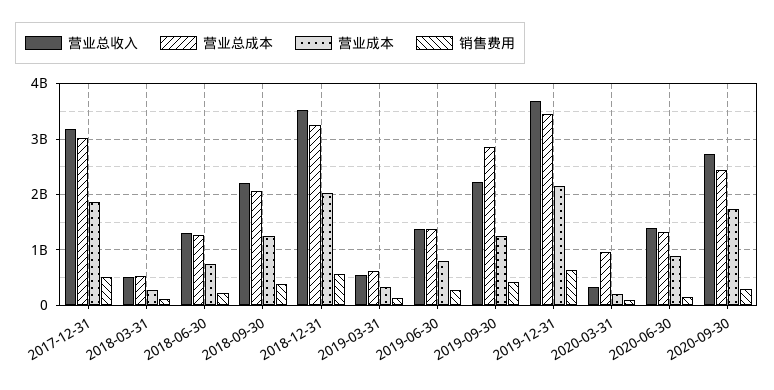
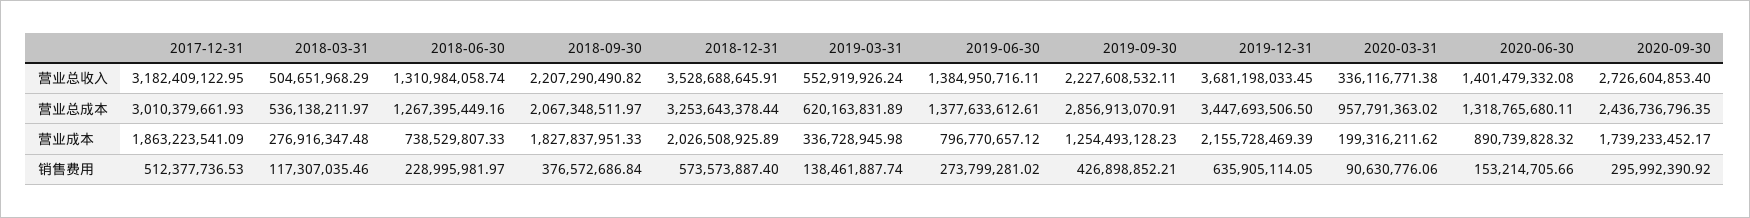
营业成本, 2018-09-30: 1200000000 -> 1827837951.33

